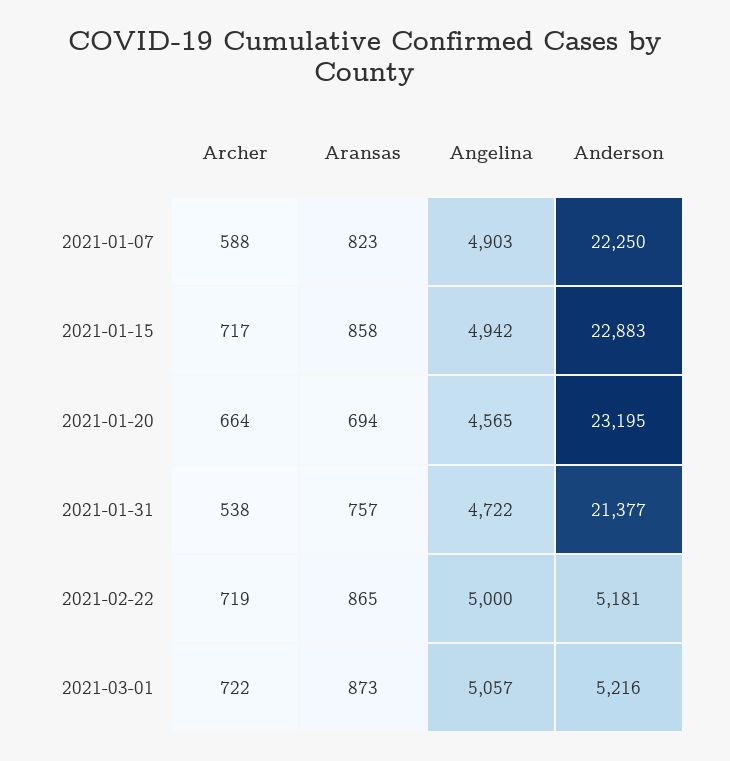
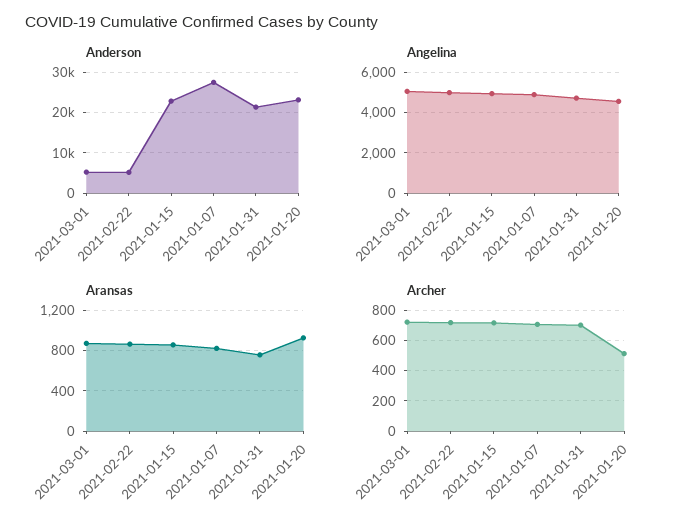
Archer, 2021-01-07: 588 -> 700
Anderson, 2021-01-07: 22250 -> 28000
Archer, 2021-01-20: 664 -> 500
Aransas, 2021-01-20: 694 -> 900
Archer, 2021-01-31: 538 -> 700

